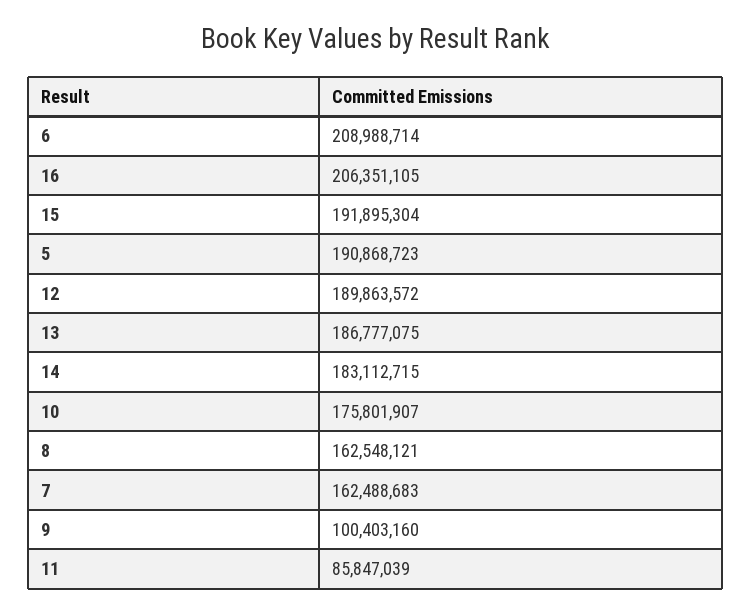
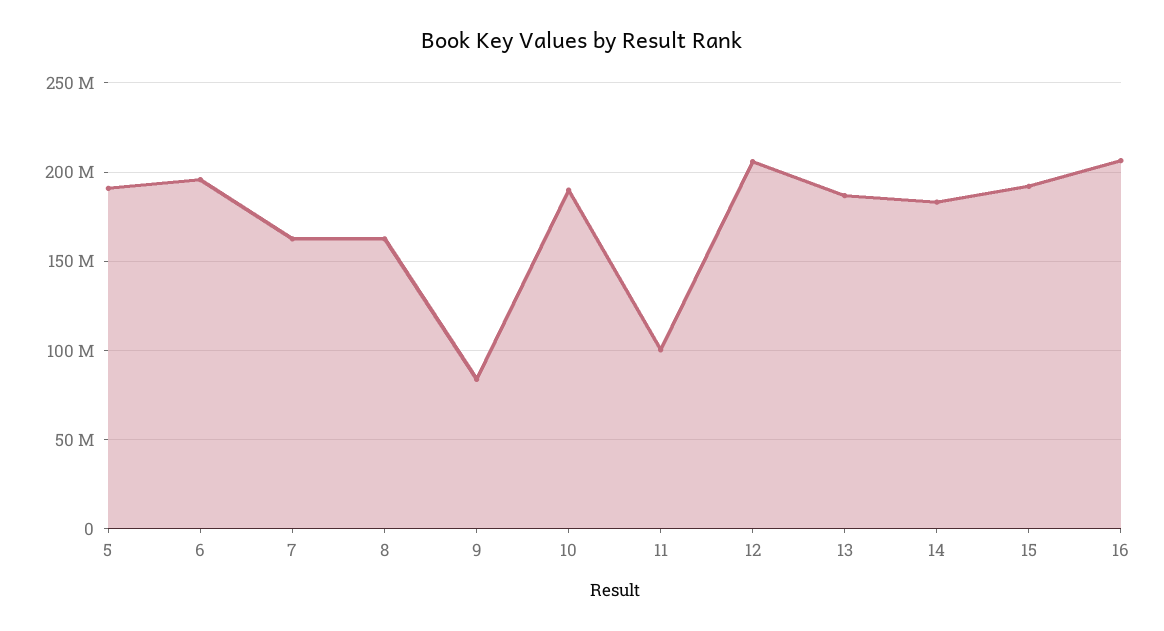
6: 208988714 -> 195000000
12: 189863572 -> 205000000
10: 175801907 -> 190000000
9: 100403160 -> 85000000
11: 85847039 -> 100000000

